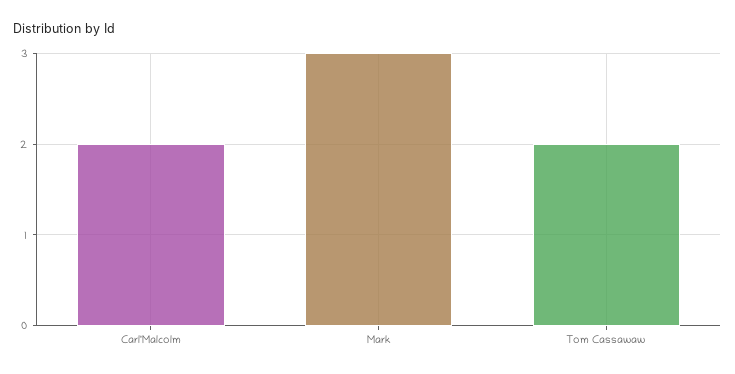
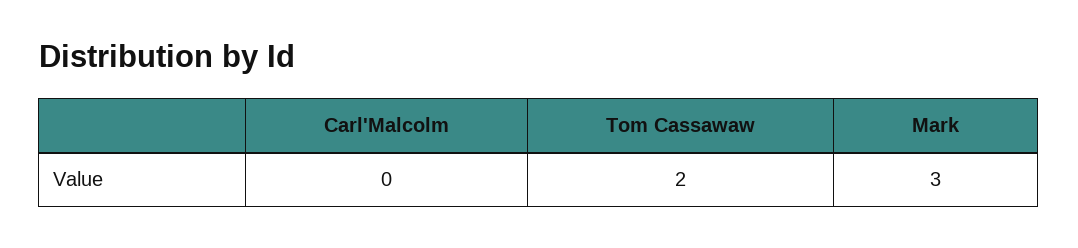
Carl'Malcolm: 2 -> 0

